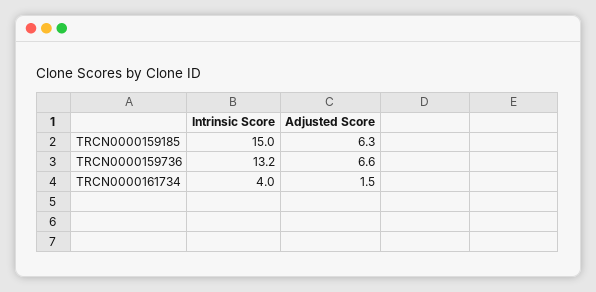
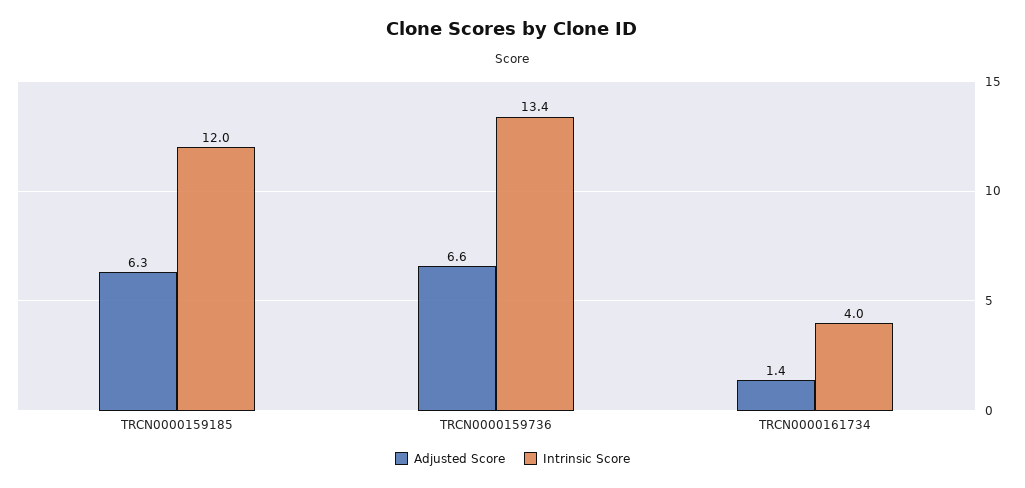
Intrinsic Score, TRCN0000159185: 15 -> 12
Intrinsic Score, TRCN0000159736: 13.2 -> 13.4
Adjusted Score, TRCN0000161734: 1.5 -> 1.4

